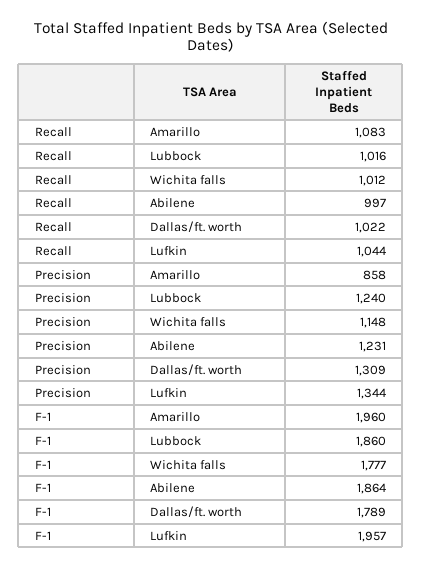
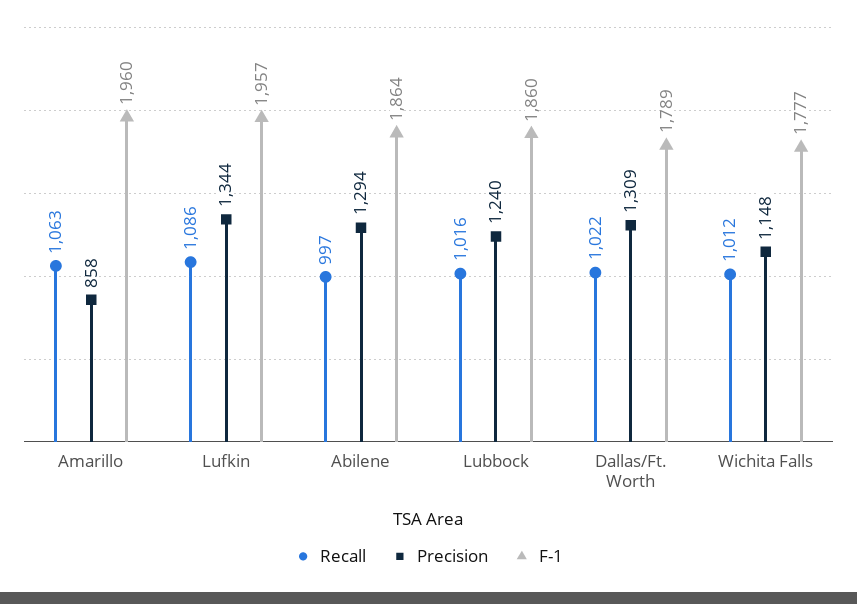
Recall, Amarillo: 1083 -> 1063
Recall, Lufkin: 1044 -> 1086
Precision, Abilene: 1231 -> 1294

